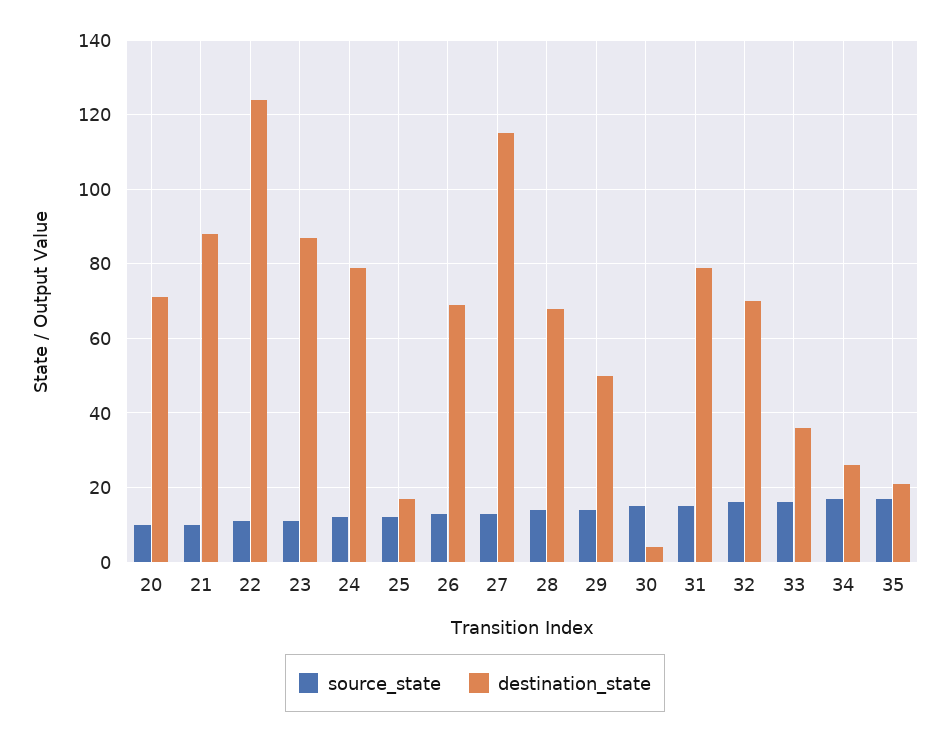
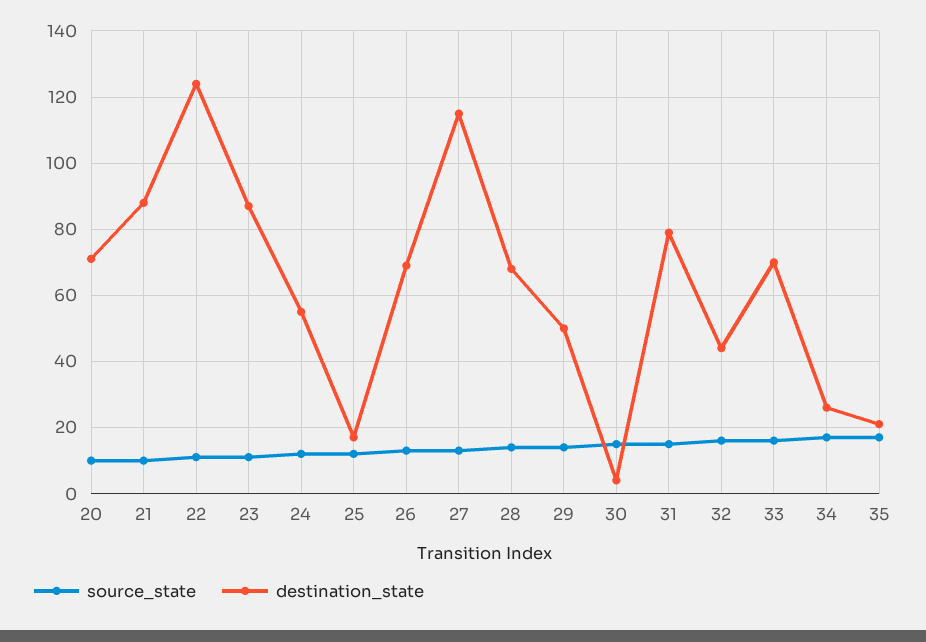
destination_state, 24: 80 -> 55
destination_state, 32: 70 -> 45
destination_state, 33: 35 -> 70

